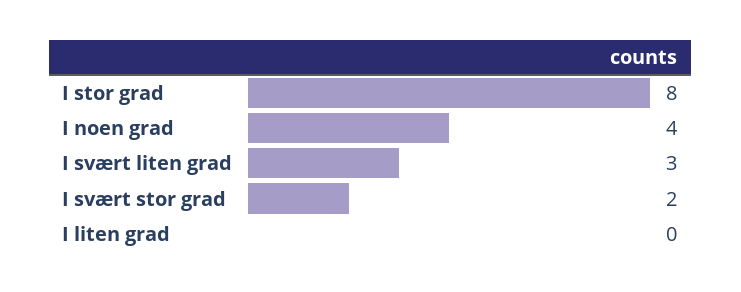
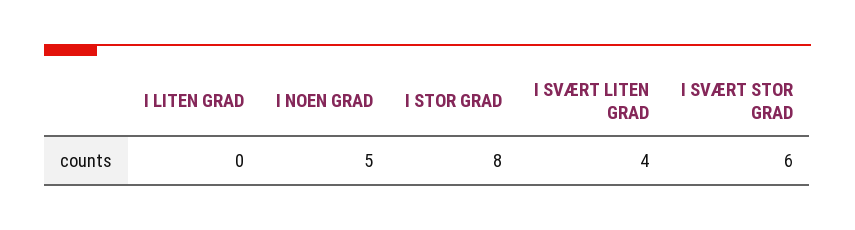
I noen grad: 4 -> 5
I svært liten grad: 3 -> 4
I svært stor grad: 2 -> 6

